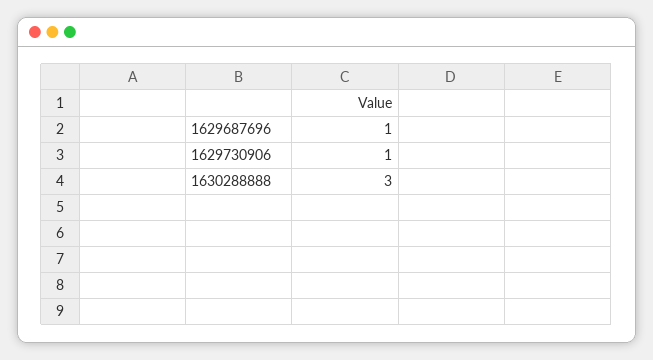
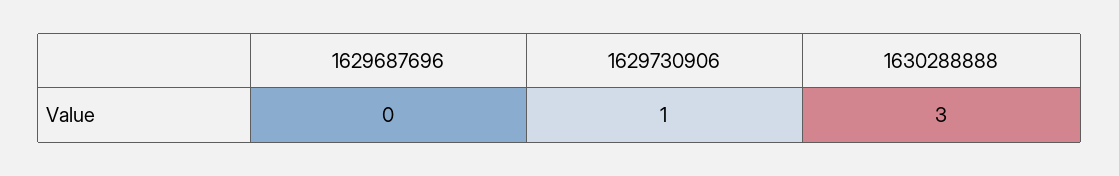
1629687696: 1 -> 0

